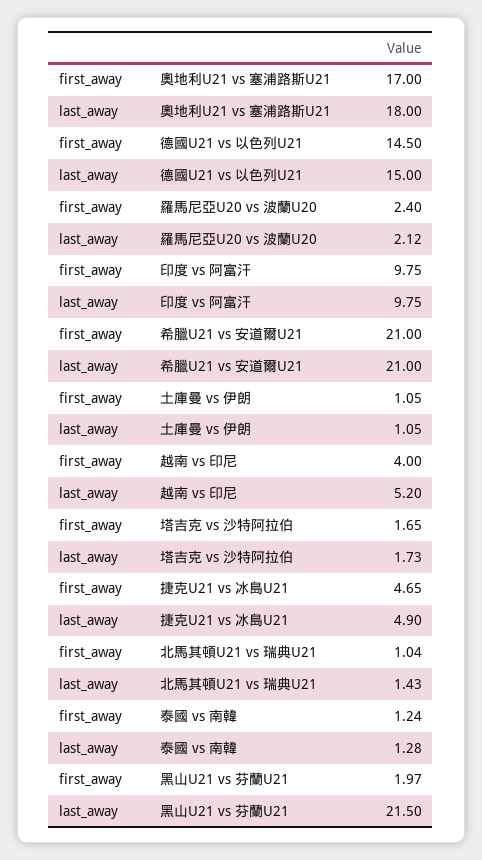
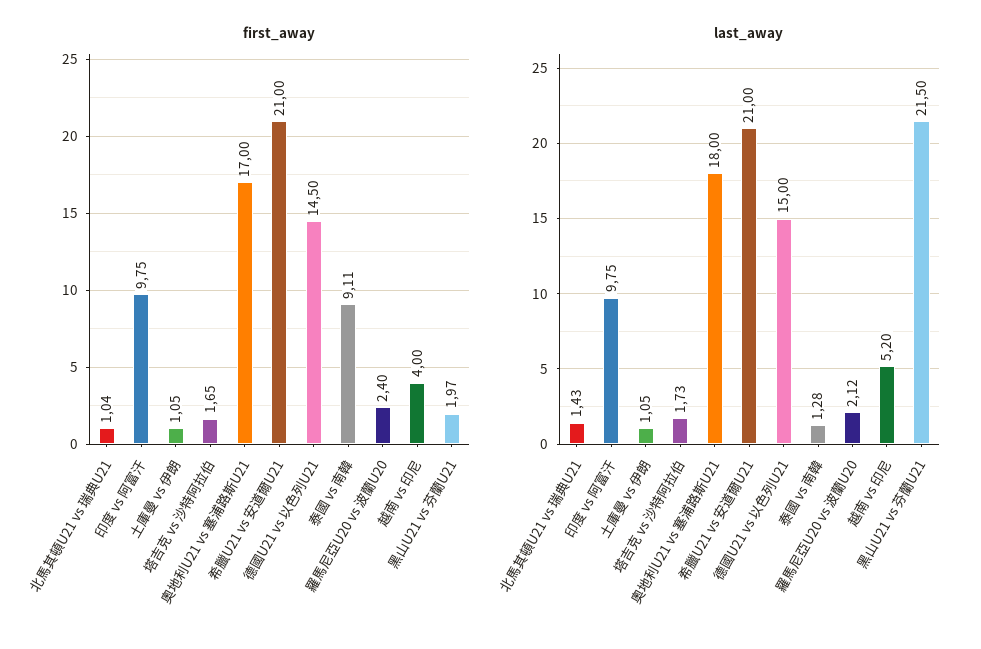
first_away, 捷克U21 vs 冰島U21: 4.65 -> none
last_away, 捷克U21 vs 冰島U21: 4.9 -> none
first_away, 泰國 vs 南韓: 1.24 -> 9.11

